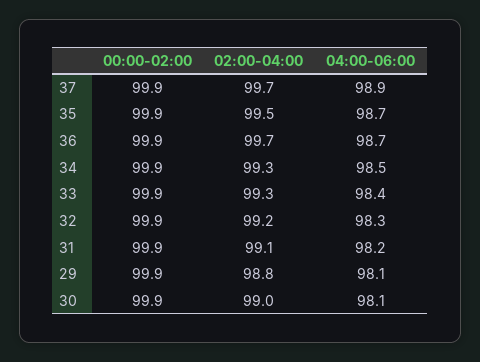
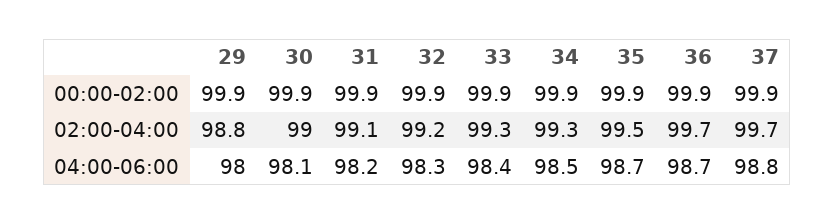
04:00-06:00, 37: 98.9 -> 98.8
04:00-06:00, 29: 98.1 -> 98

